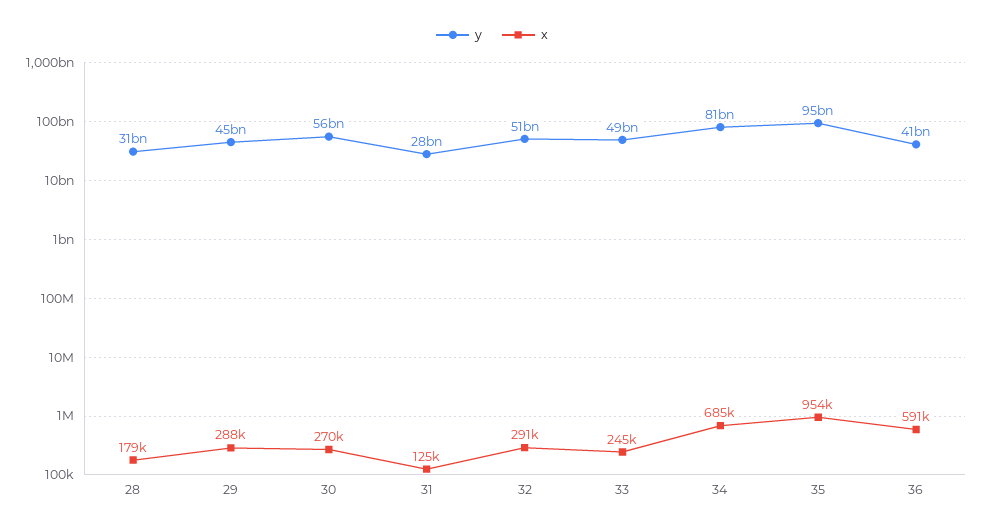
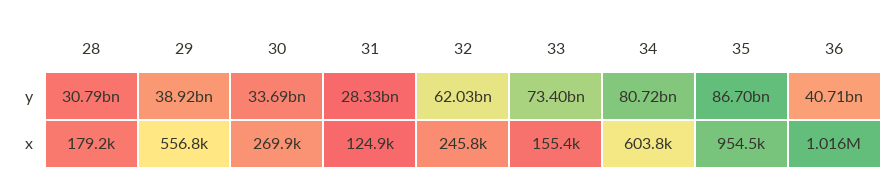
y, 29: 45000000000 -> 38920000000
x, 29: 288000 -> 556800
y, 30: 56000000000 -> 33690000000
y, 32: 51000000000 -> 62030000000
x, 32: 291000 -> 245800
y, 33: 49000000000 -> 73400000000
x, 33: 245000 -> 155400
x, 34: 685000 -> 603800
y, 35: 95000000000 -> 86700000000
x, 36: 591000 -> 1016000

